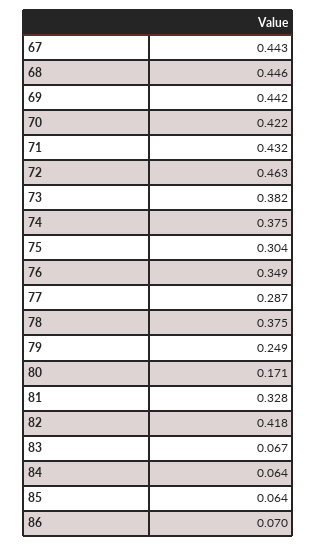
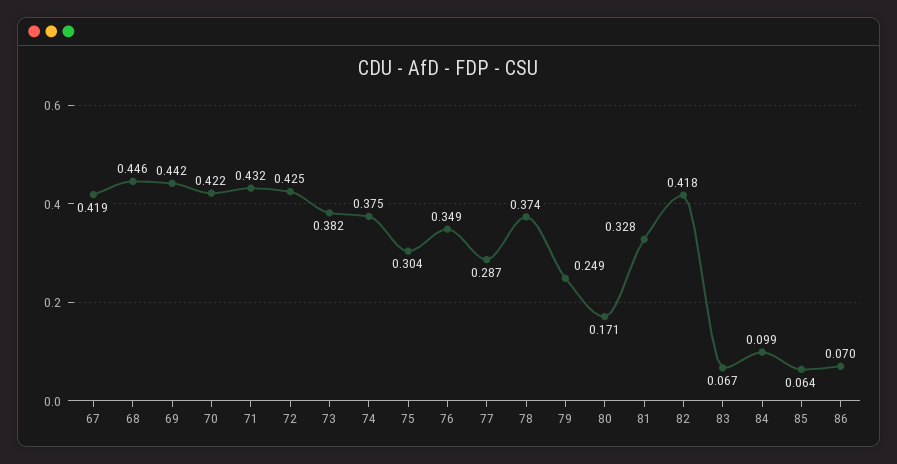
67: 0.443 -> 0.419
72: 0.463 -> 0.425
78: 0.375 -> 0.374
84: 0.064 -> 0.099

